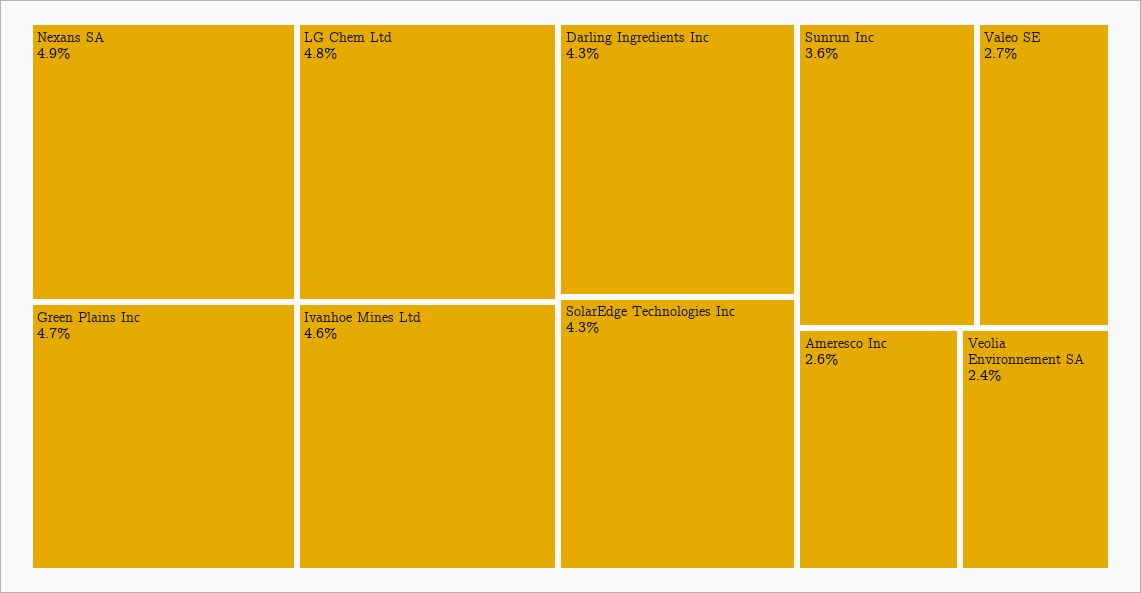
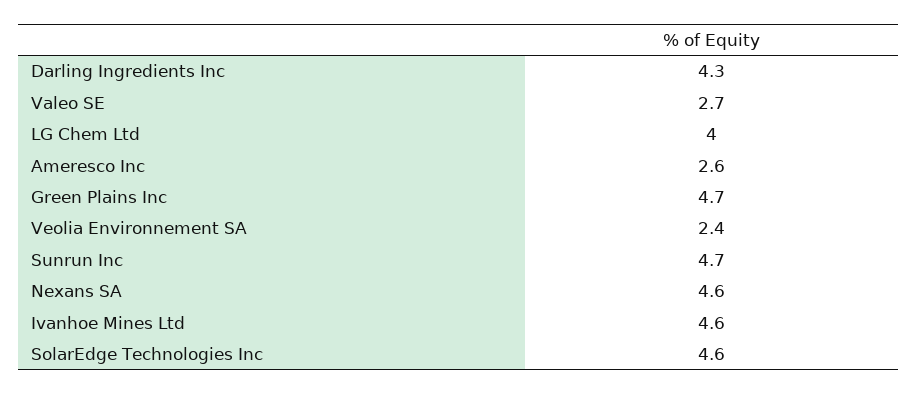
Nexans SA: 4.9 -> 4.6
LG Chem Ltd: 4.8 -> 4
SolarEdge Technologies Inc: 4.3 -> 4.6
Sunrun Inc: 3.6 -> 4.7

